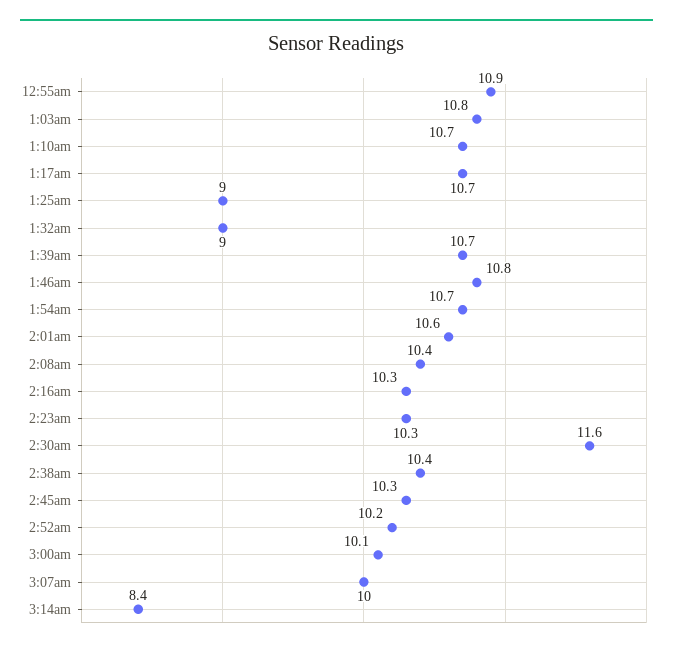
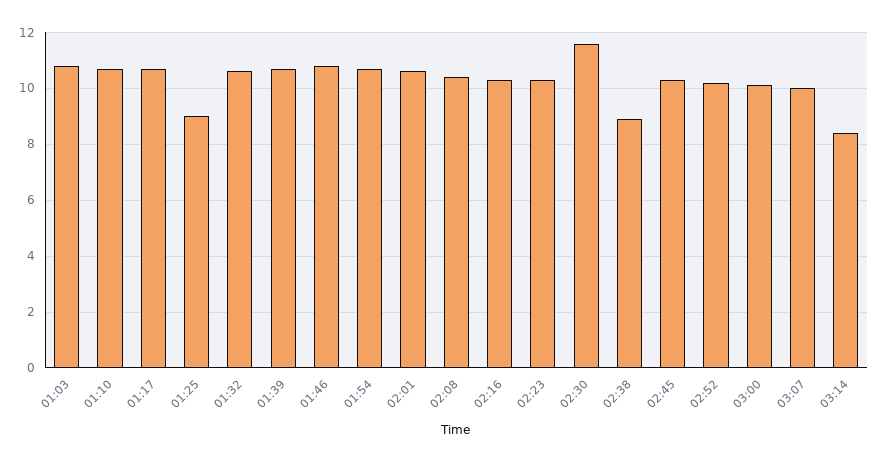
12:55am: 10.9 -> none
1:32am: 9 -> 10.5
2:38am: 10.4 -> 9

